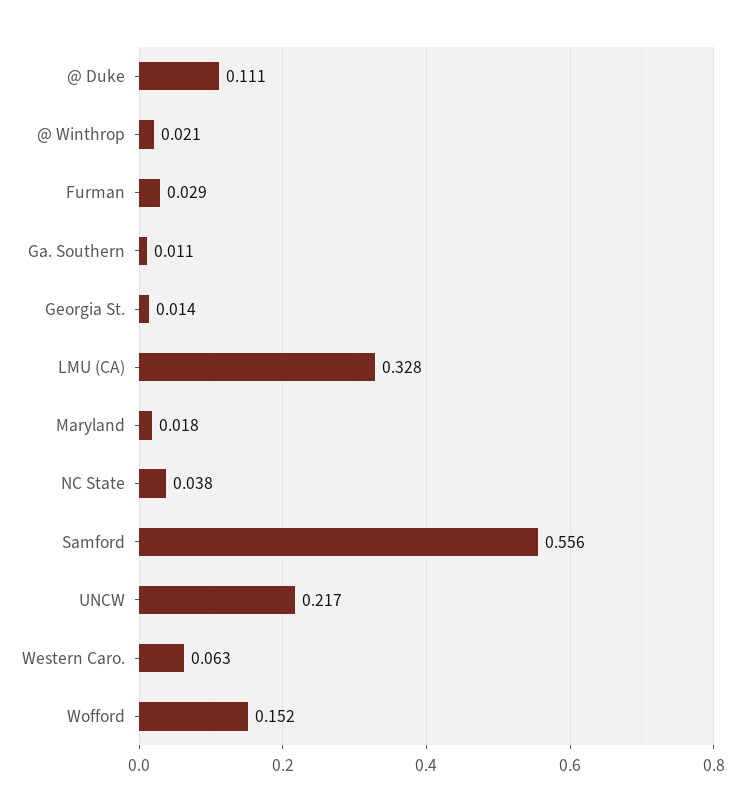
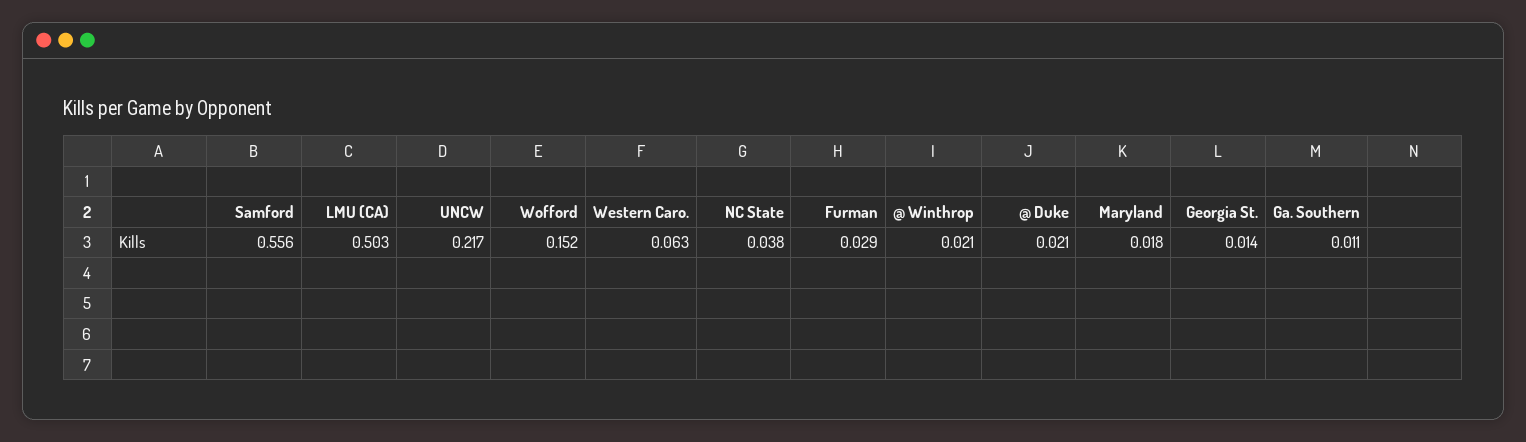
@ Duke: 0.111 -> 0.021
LMU (CA): 0.328 -> 0.503

